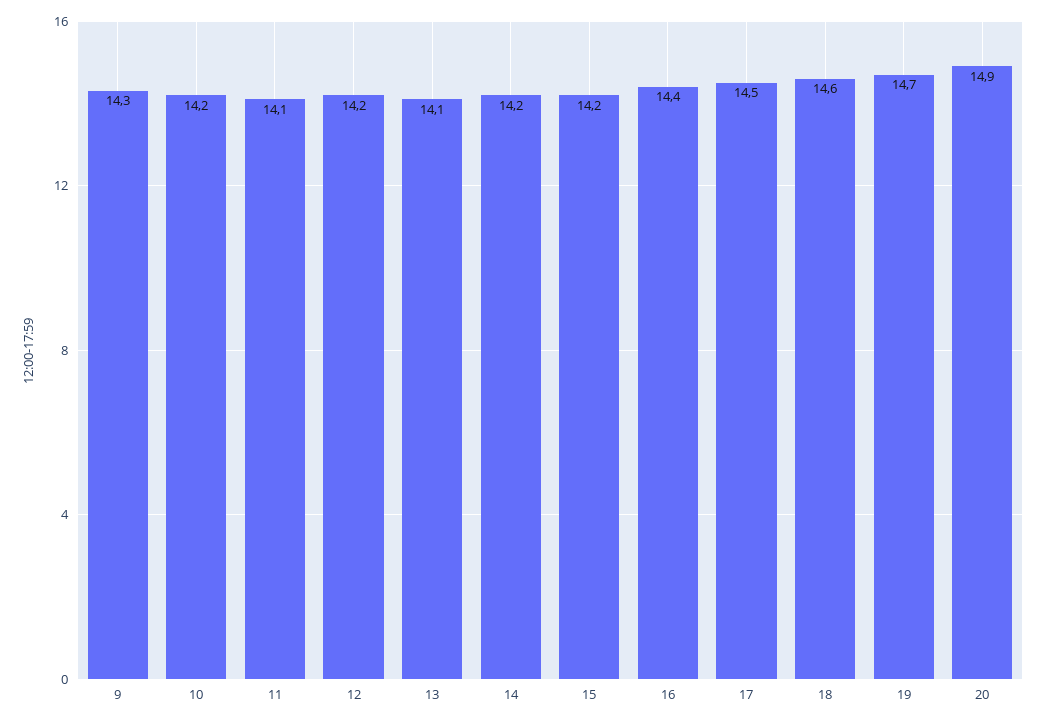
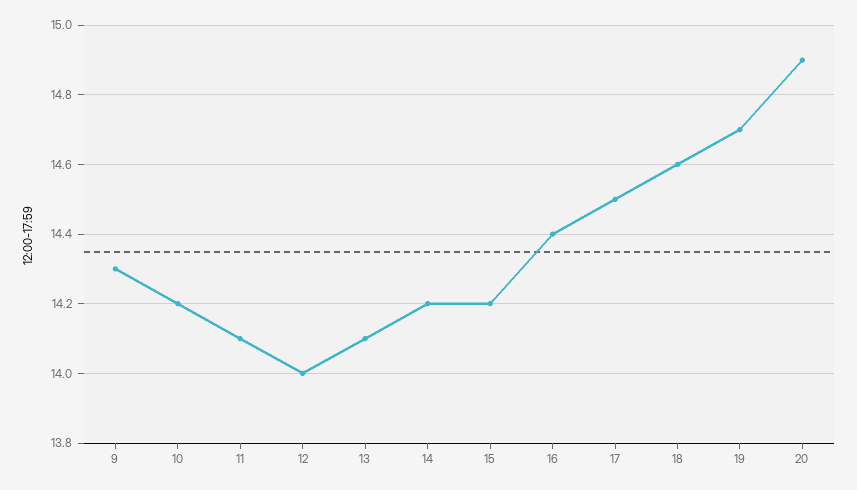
12: 14.2 -> 14

